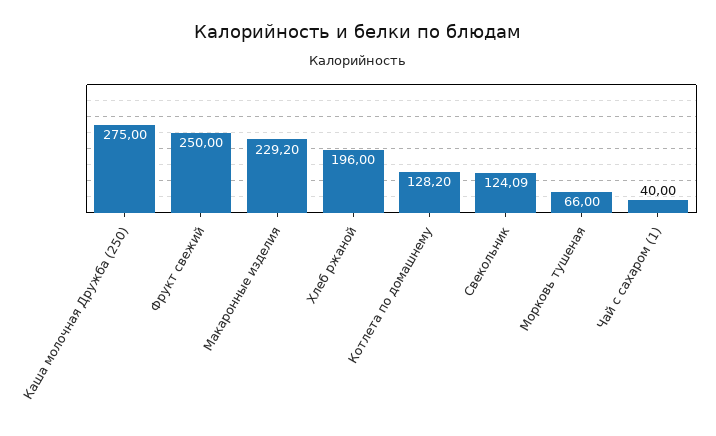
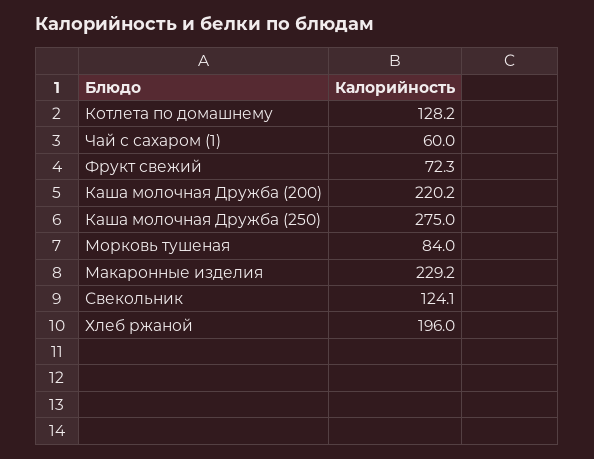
Фрукт свежий: 250 -> 72.3
Морковь тушеная: 66 -> 84
Чай с сахаром (1): 40 -> 60
Каша молочная Дружба (200): none -> 220.2

